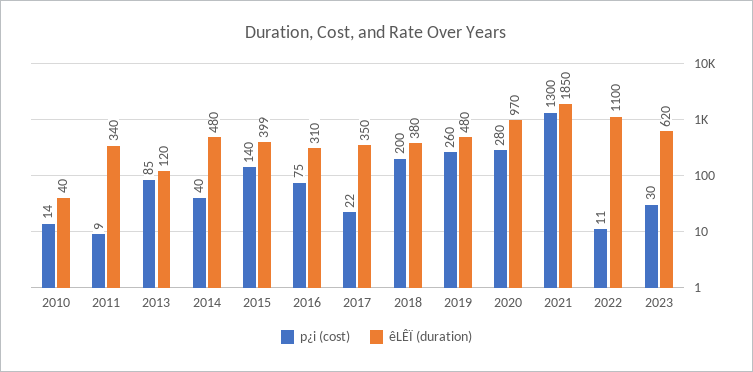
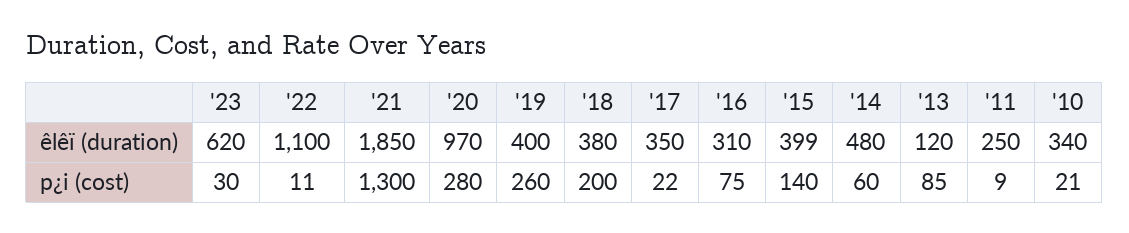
p¿i (cost), 2010: 14 -> 21
êLÊÏ (duration), 2010: 40 -> 340
êLÊÏ (duration), 2011: 340 -> 250
p¿i (cost), 2014: 40 -> 60
êLÊÏ (duration), 2019: 480 -> 400

